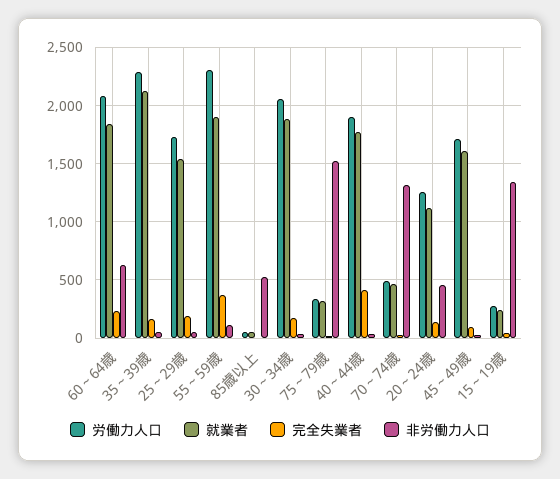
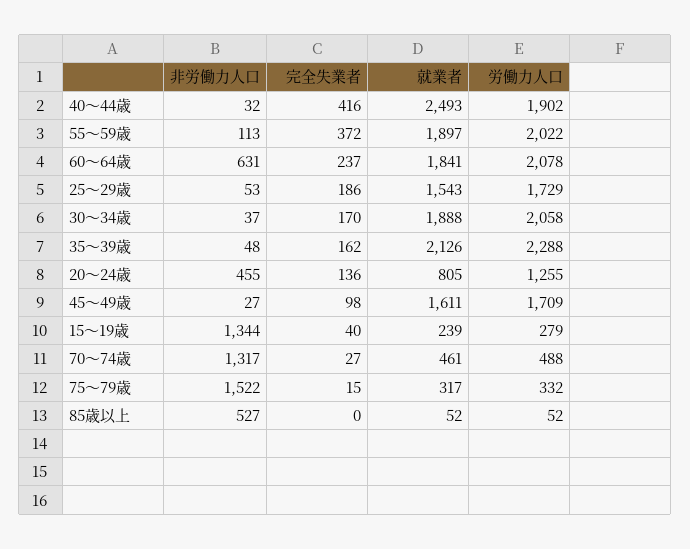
労働力人口, 55～59歳: 2300 -> 2022
就業者, 40～44歳: 1800 -> 2493
就業者, 20～24歳: 1100 -> 805

